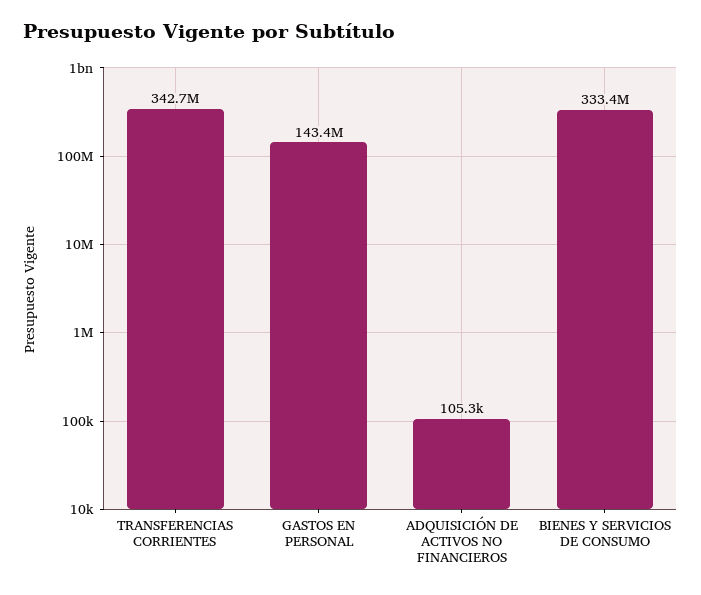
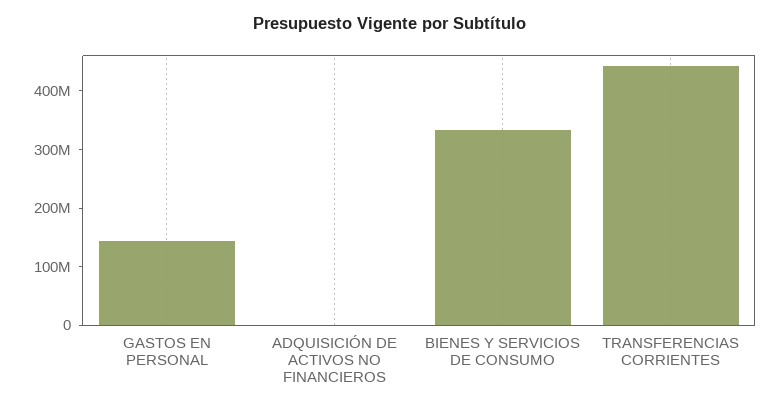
TRANSFERENCIAS CORRIENTES: 342700000 -> 440000000

